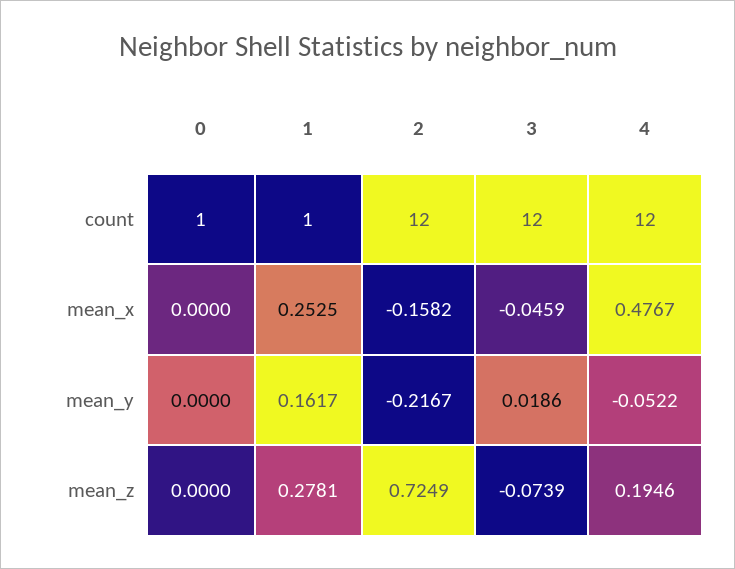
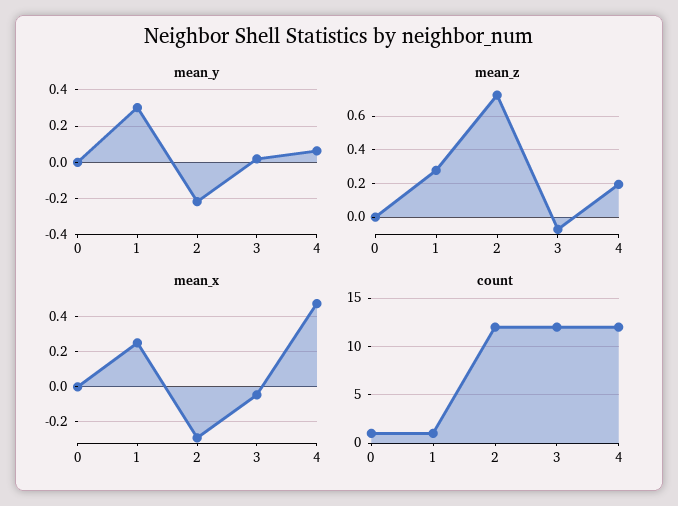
mean_x, 2: -0.1582 -> -0.3
mean_y, 1: 0.1617 -> 0.3
mean_y, 4: -0.0522 -> 0.05

